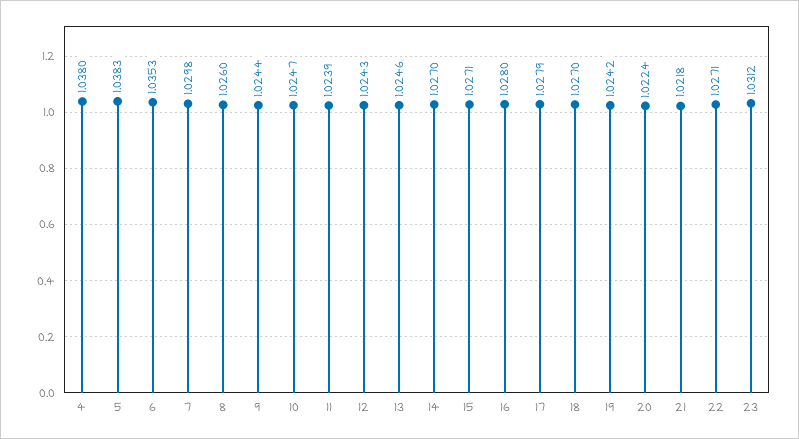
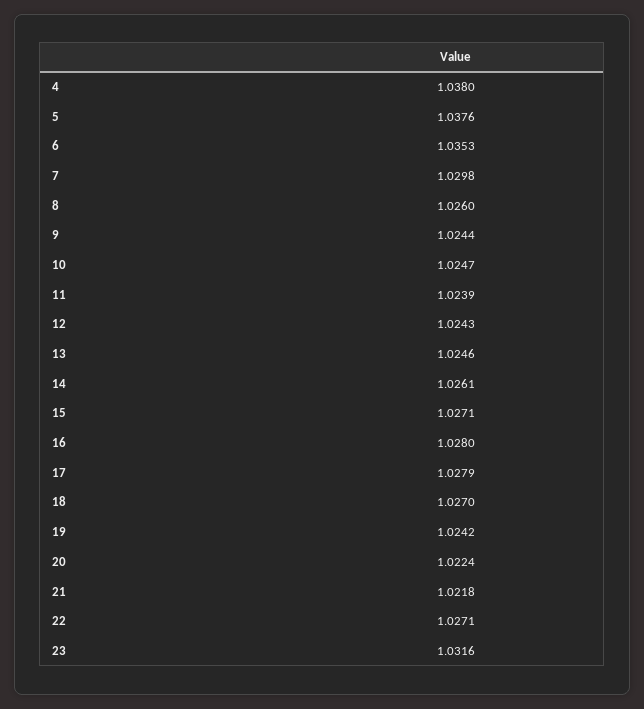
5: 1.0383 -> 1.0376
14: 1.027 -> 1.0261
23: 1.0312 -> 1.0316

